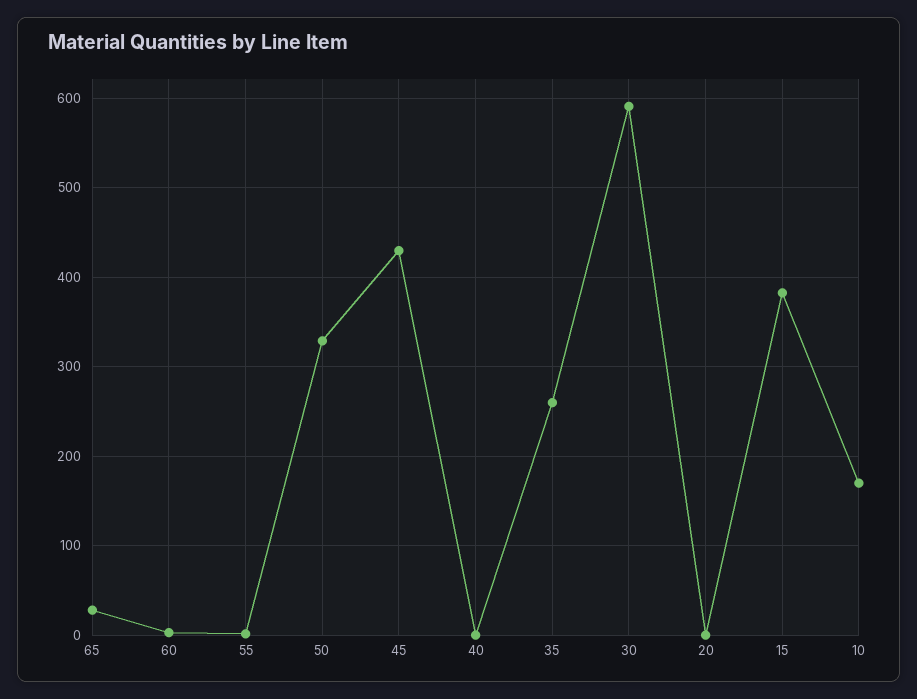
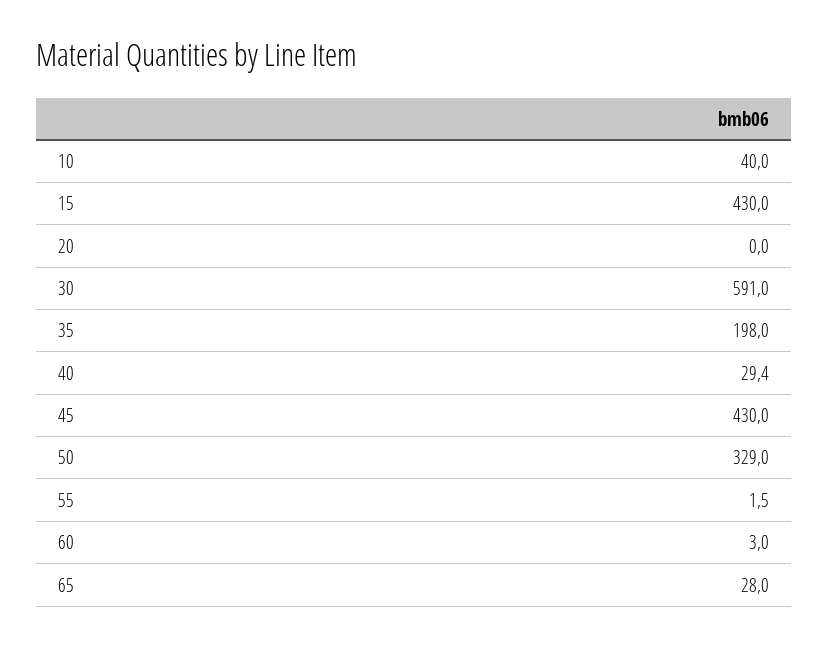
40: 0 -> 29.4
35: 260 -> 198
15: 380 -> 430
10: 170 -> 40

